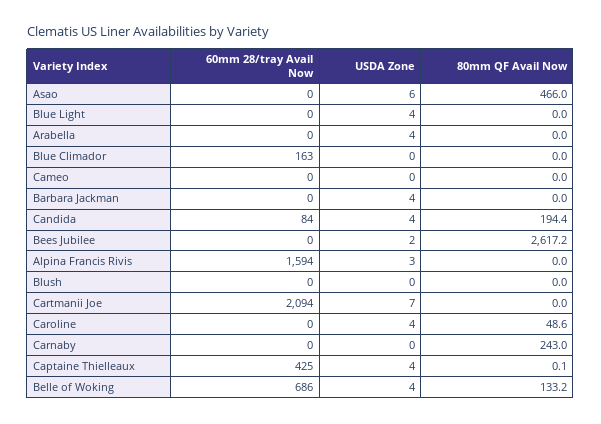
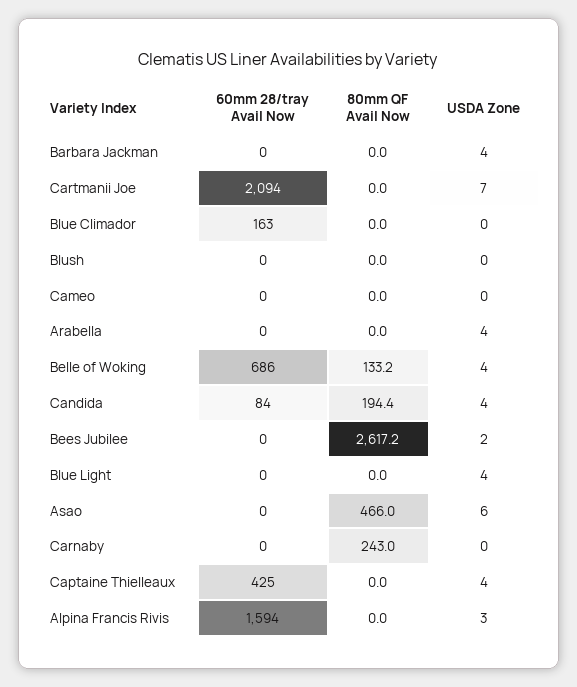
60mm 28/tray Avail Now, Caroline: 0 -> none
USDA Zone, Caroline: 4 -> none
80mm QF Avail Now, Caroline: 48.6 -> none
80mm QF Avail Now, Captaine Thielleaux: 0.1 -> 0

